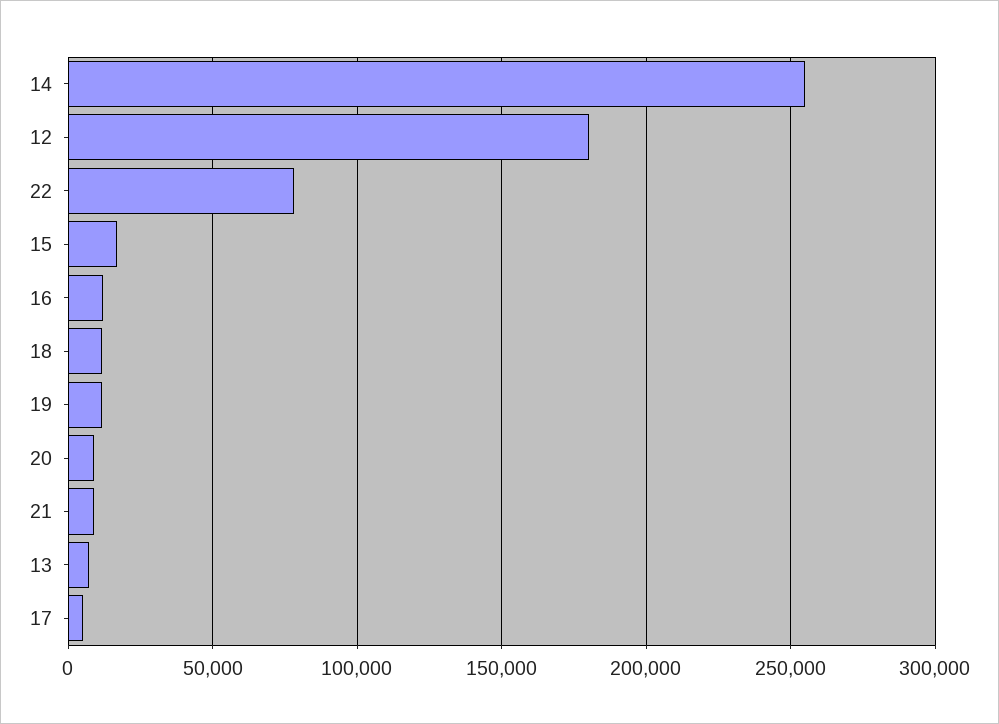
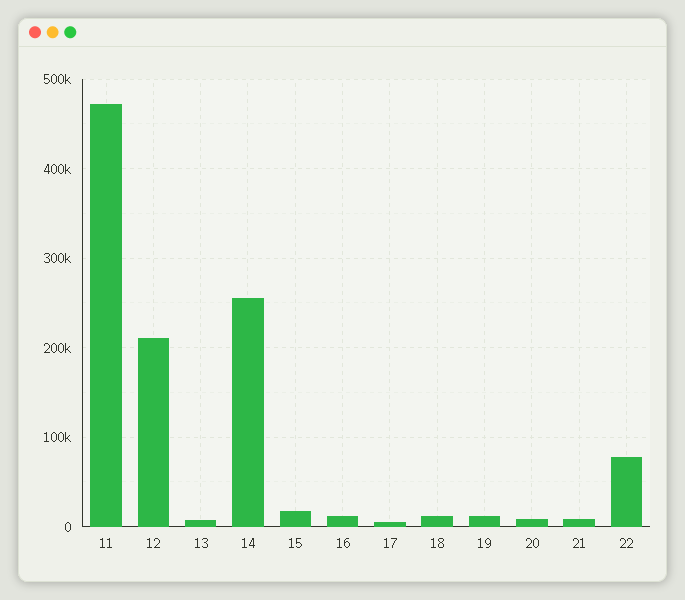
12: 180000 -> 210000
11: none -> 470000

